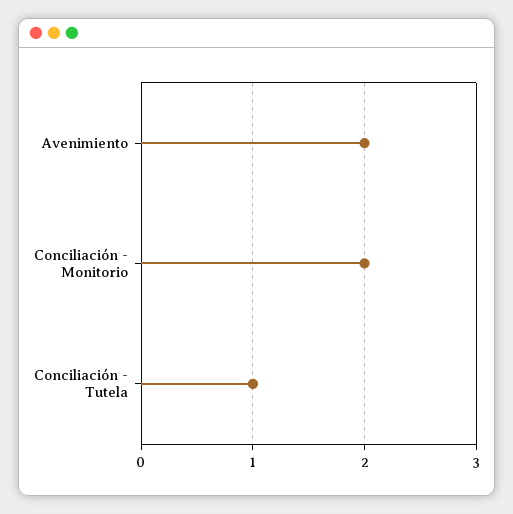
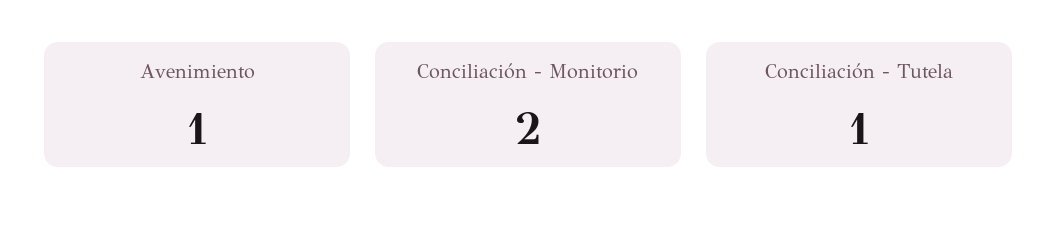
Avenimiento: 2 -> 1

